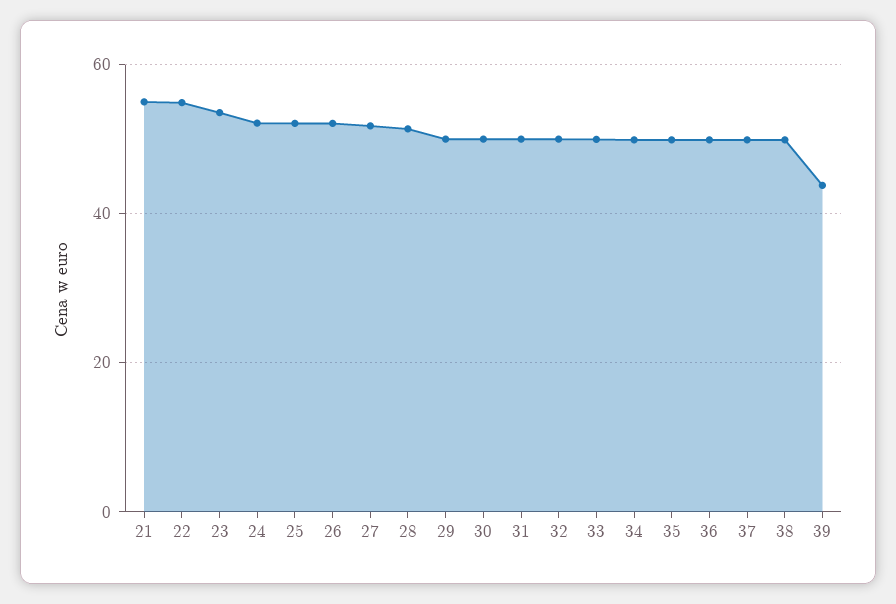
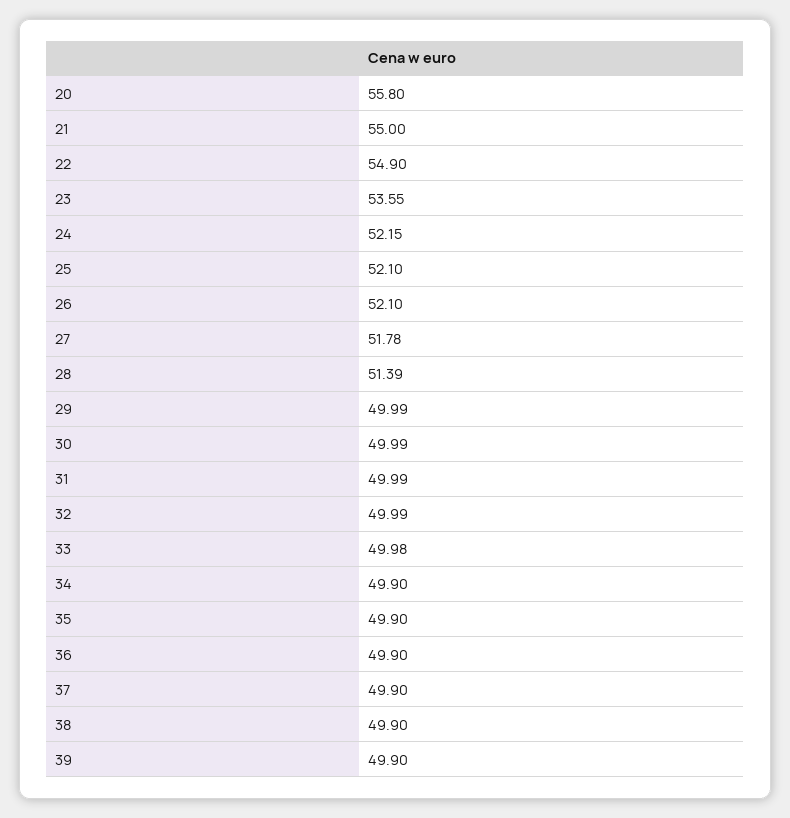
39: 44 -> 49.9
20: none -> 55.8

